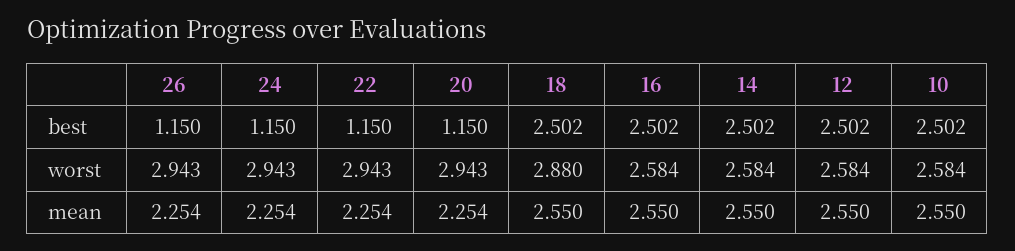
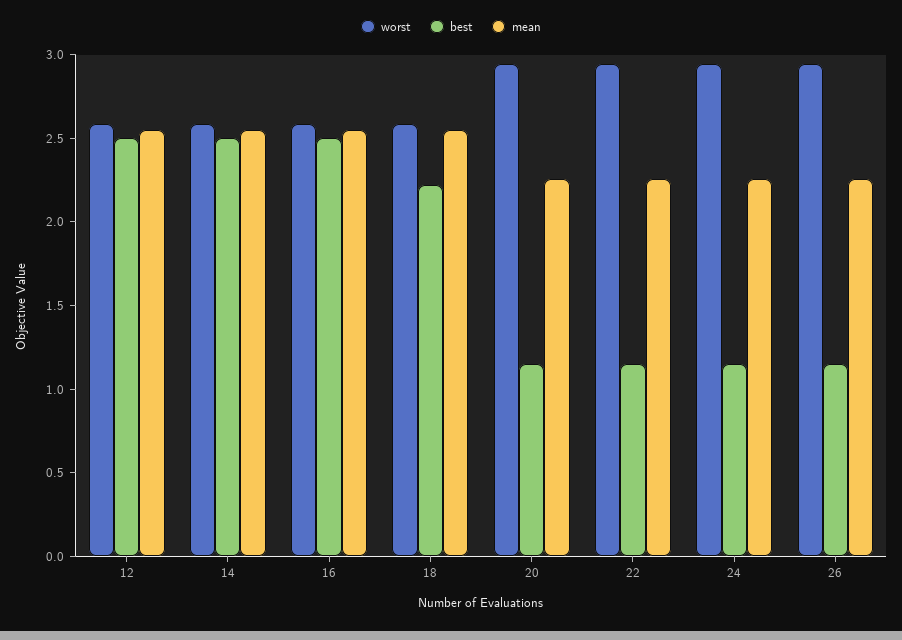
best, 18: 2.502 -> 2.2
best, 10: 2.502 -> none
worst, 18: 2.88 -> 2.6
worst, 10: 2.584 -> none
mean, 10: 2.55 -> none

